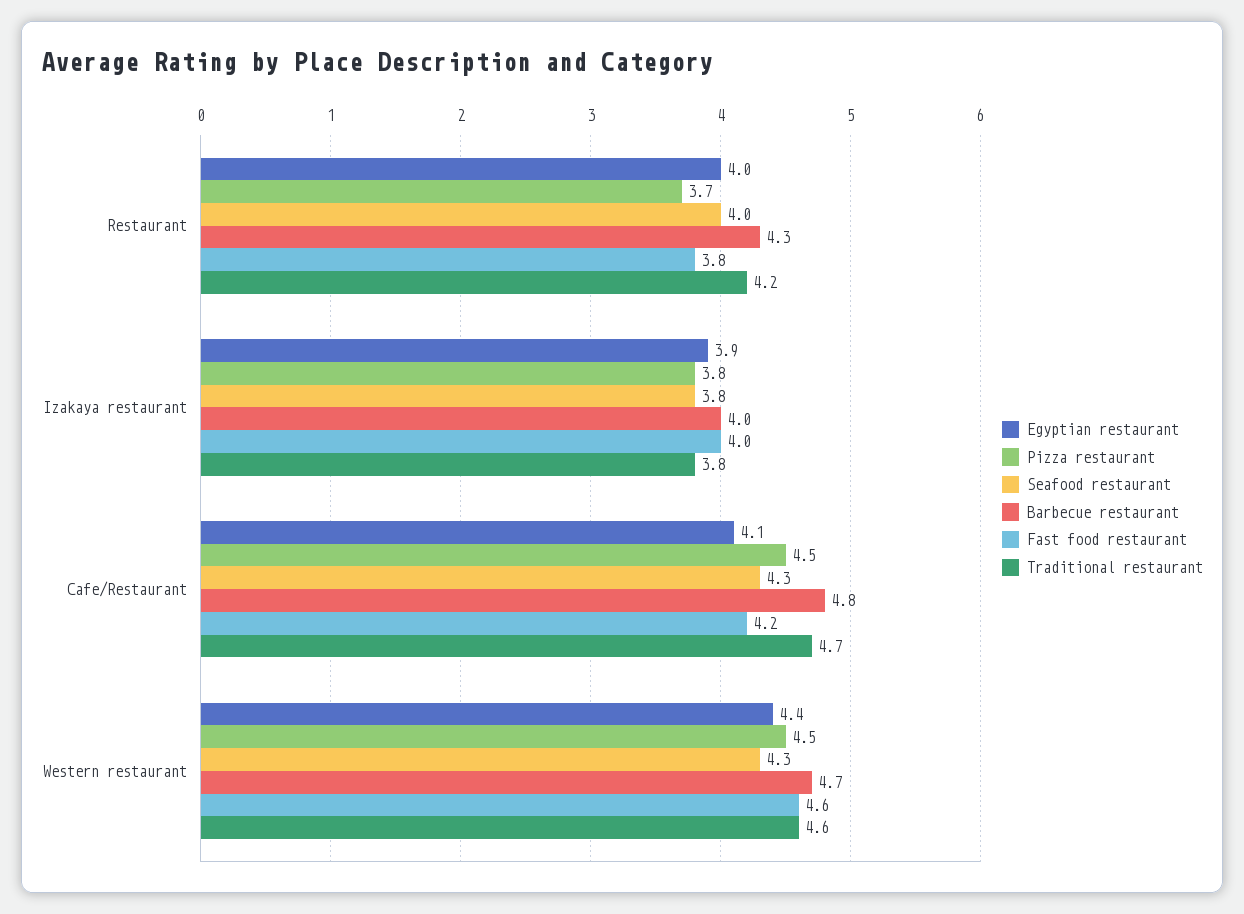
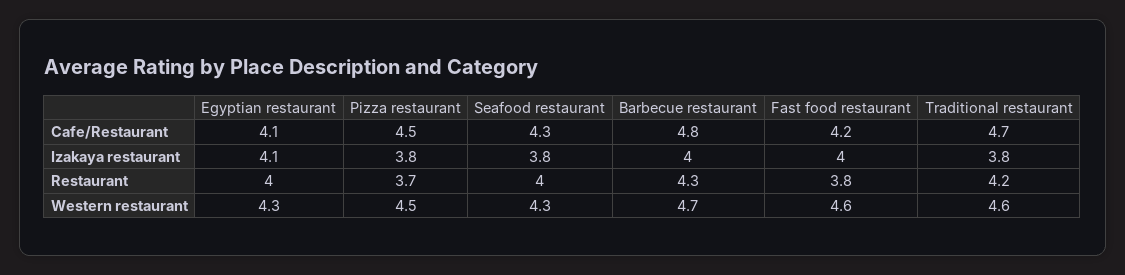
Egyptian restaurant, Izakaya restaurant: 3.9 -> 4.1
Egyptian restaurant, Western restaurant: 4.4 -> 4.3

